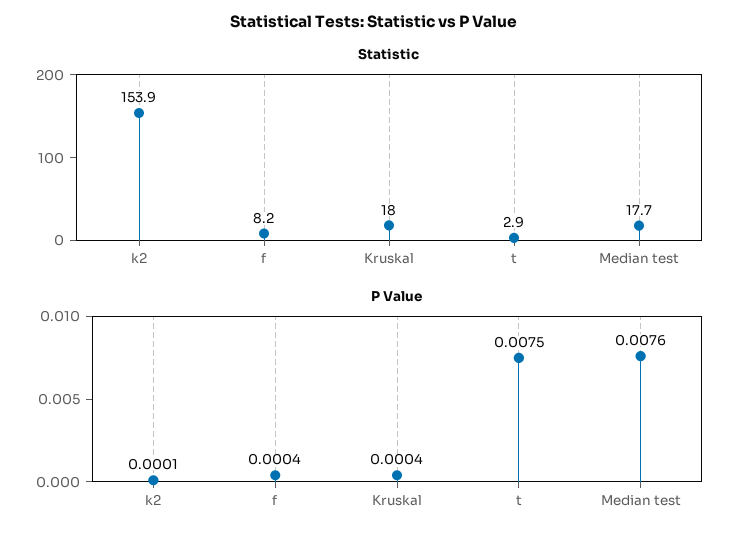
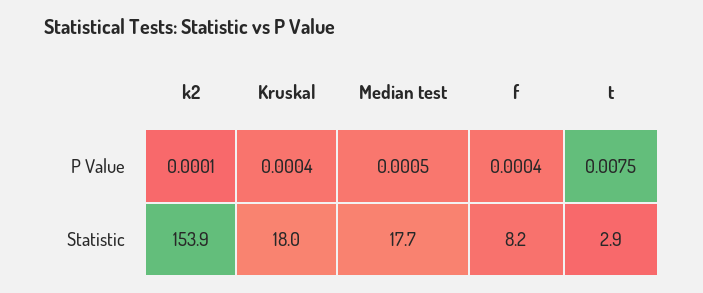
P Value, Median test: 0.0076 -> 0.0005

